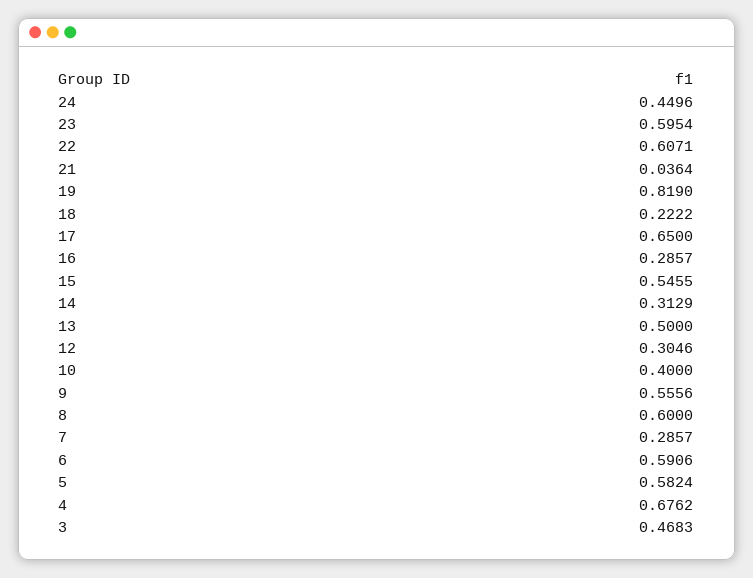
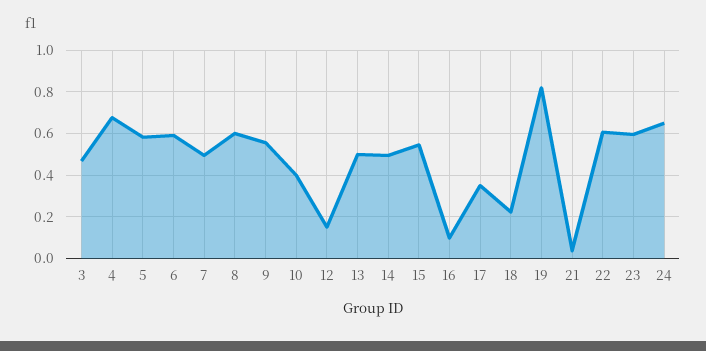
24: 0.4496 -> 0.65
17: 0.65 -> 0.35
16: 0.2857 -> 0.1
14: 0.3129 -> 0.5
12: 0.3046 -> 0.15
7: 0.2857 -> 0.5

